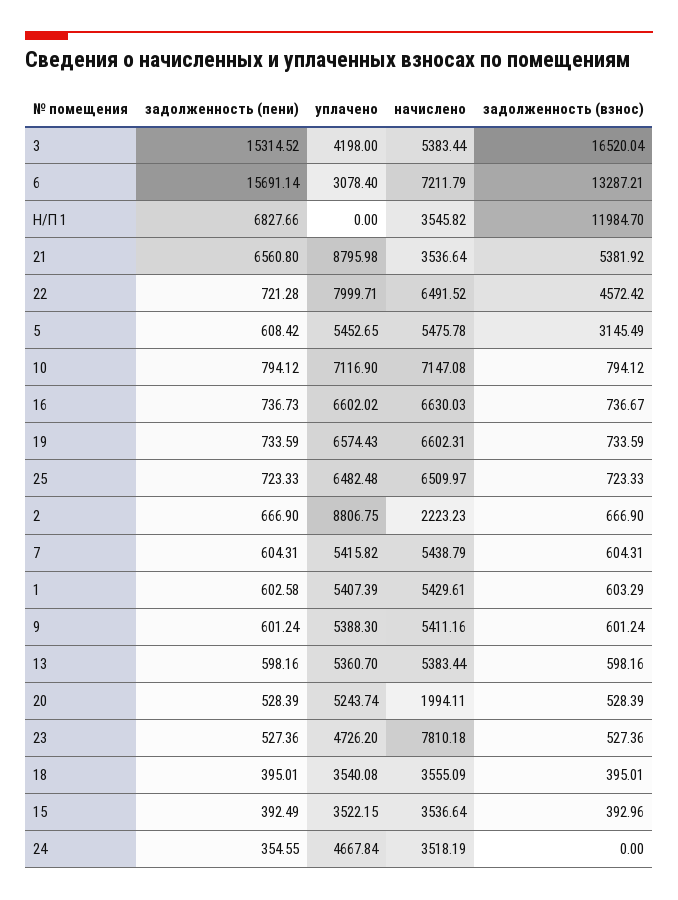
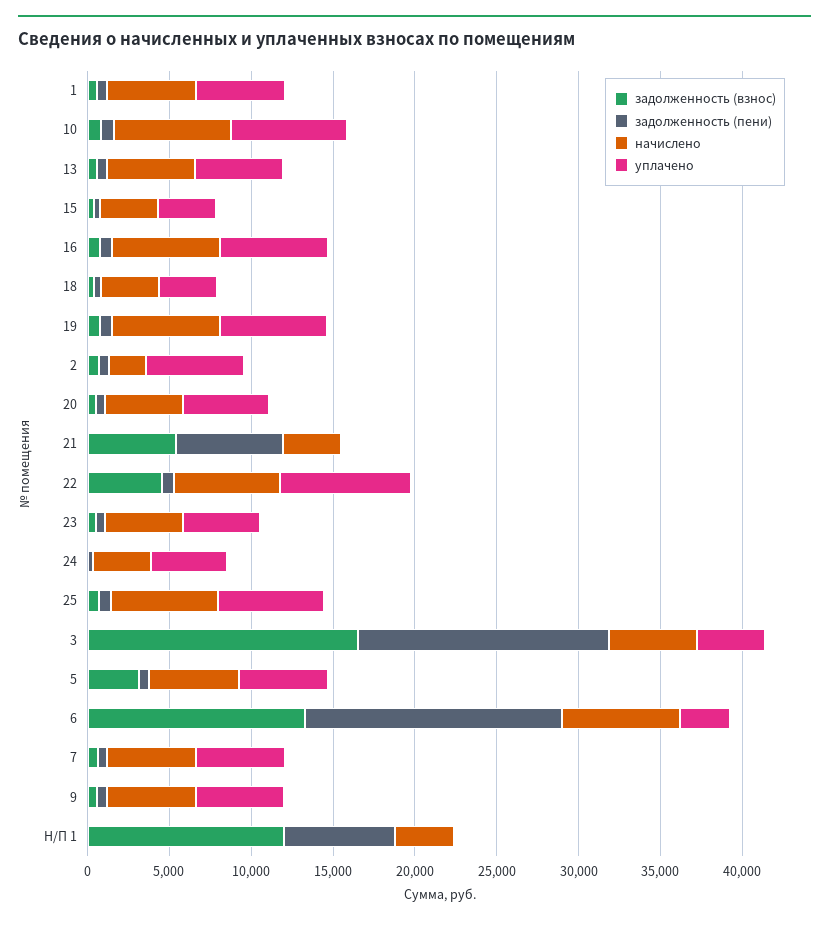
уплачено, 21: 8795.98 -> 0
уплачено, 2: 8806.75 -> 6000
начислено, 20: 1994.11 -> 5000
начислено, 23: 7810.18 -> 5000

